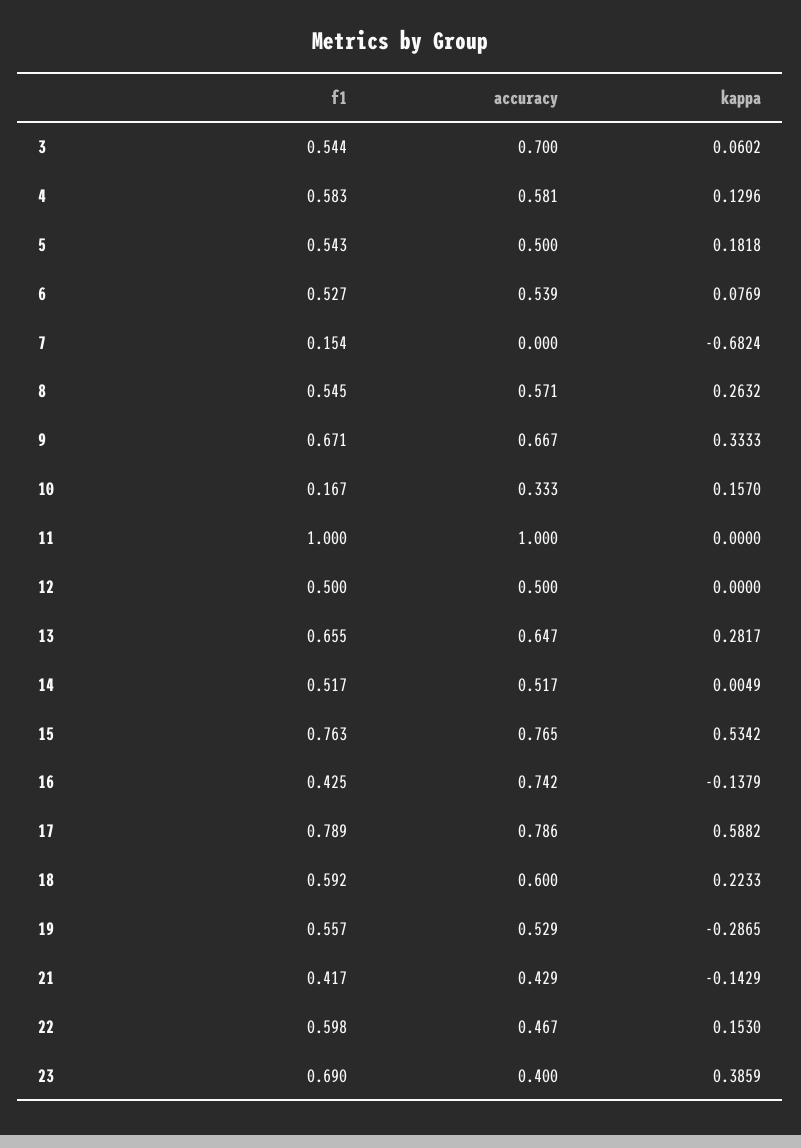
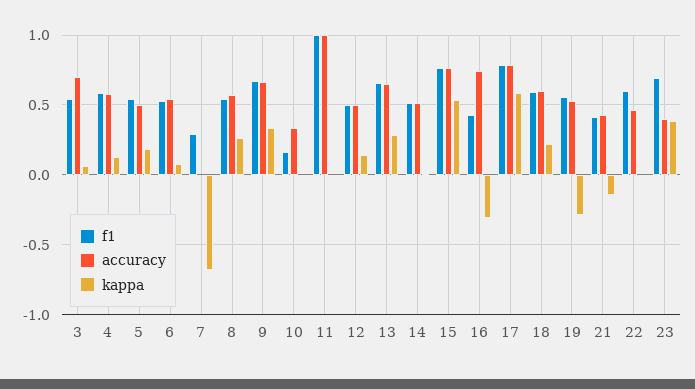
f1, 7: 0.154 -> 0.3
kappa, 10: 0.157 -> 0
kappa, 12: 0 -> 0.15
kappa, 16: -0.1379 -> -0.3
kappa, 22: 0.153 -> 0

